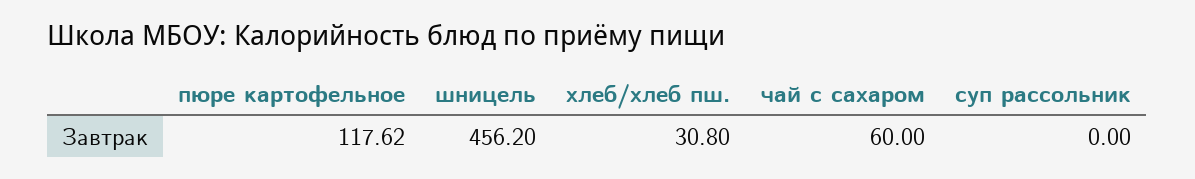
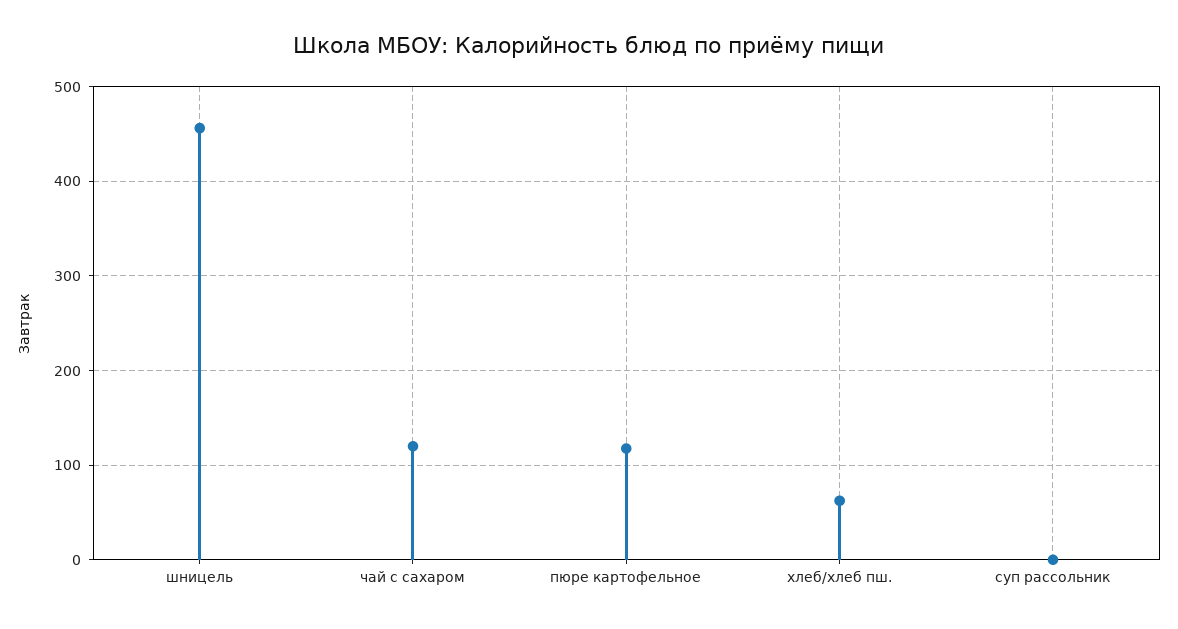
хлеб/хлеб пш.: 30.8 -> 60
чай с сахаром: 60 -> 120

